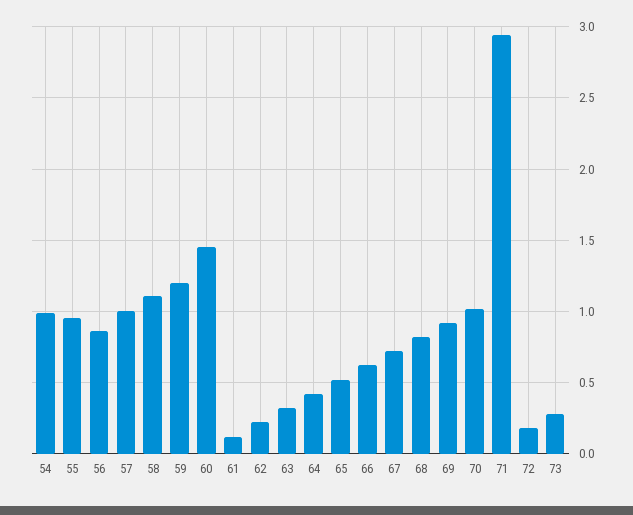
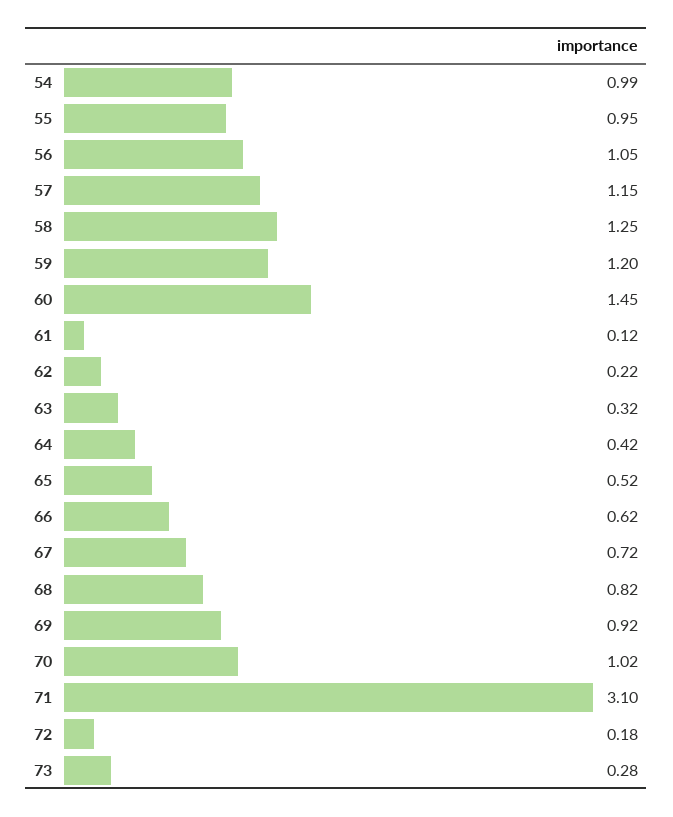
56: 0.85 -> 1.05
57: 1 -> 1.15
58: 1.1 -> 1.25
71: 2.95 -> 3.1

